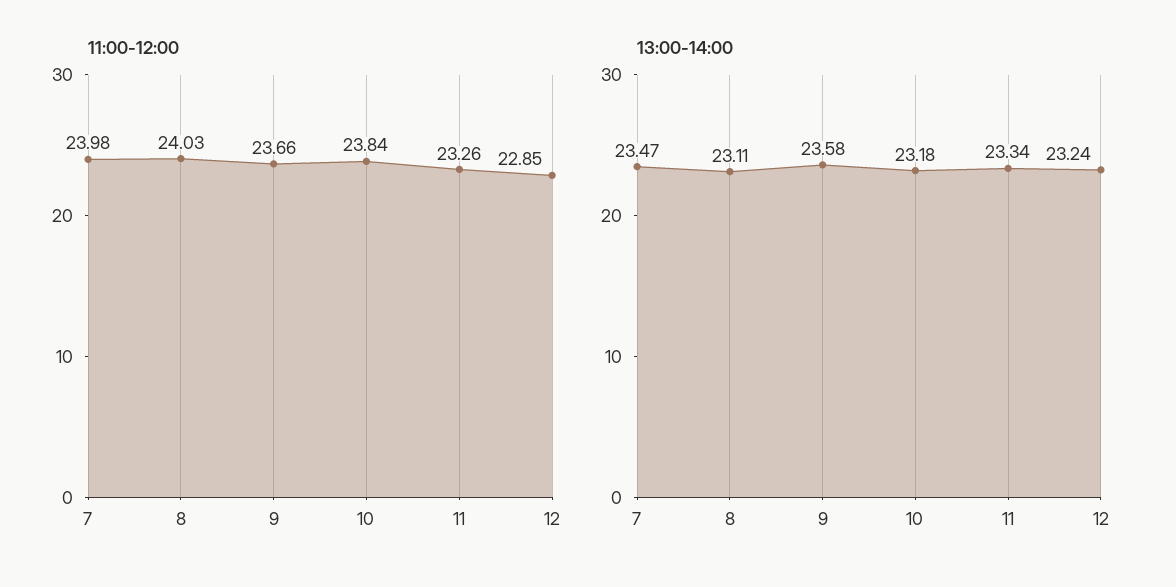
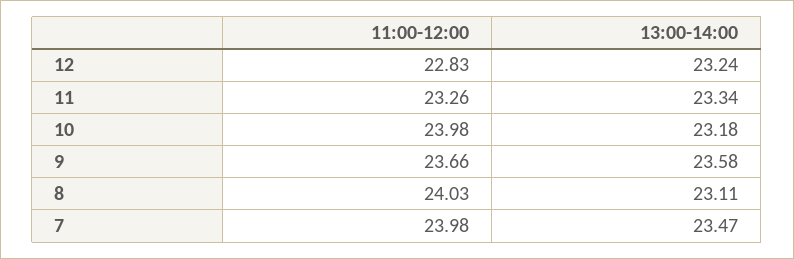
11:00-12:00, 10: 23.84 -> 23.98
11:00-12:00, 12: 22.85 -> 22.83

